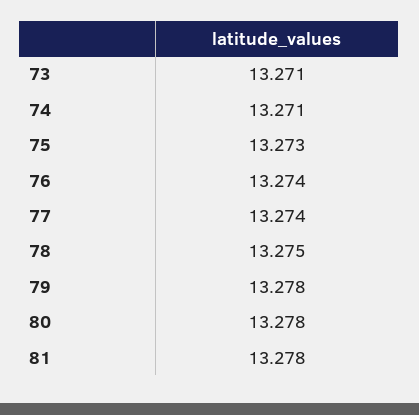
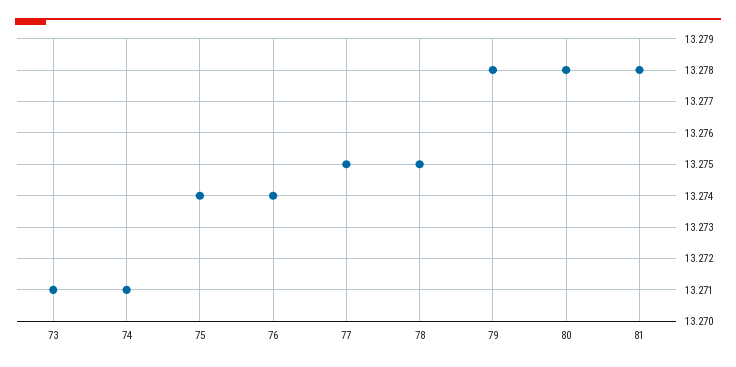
75: 13.273 -> 13.274
77: 13.274 -> 13.275

